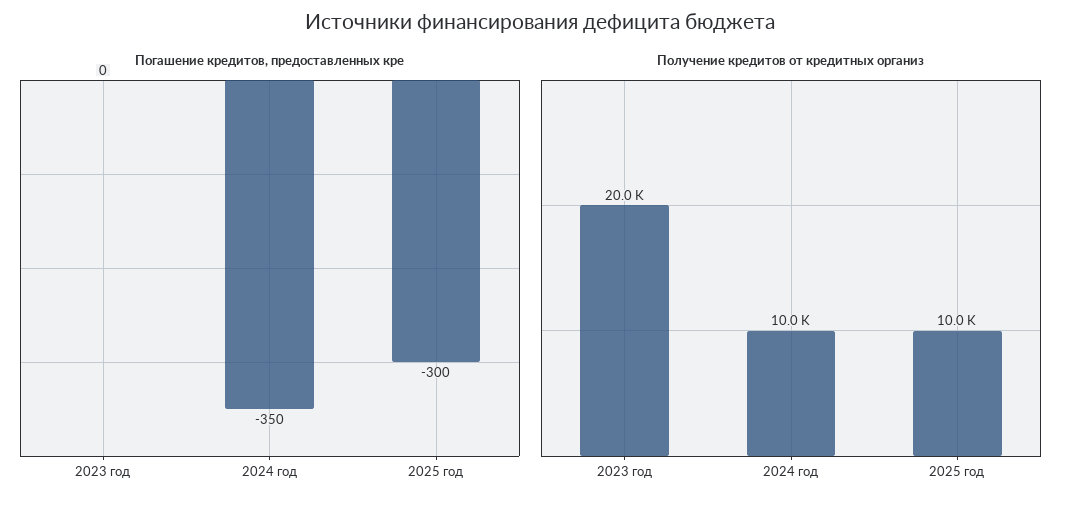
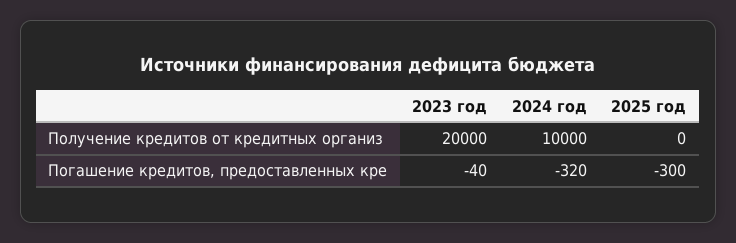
Погашение кредитов, предоставленных кре, 2023 год: 0 -> -40
Погашение кредитов, предоставленных кре, 2024 год: -350 -> -320
Получение кредитов от кредитных организ, 2025 год: 10000 -> 0

